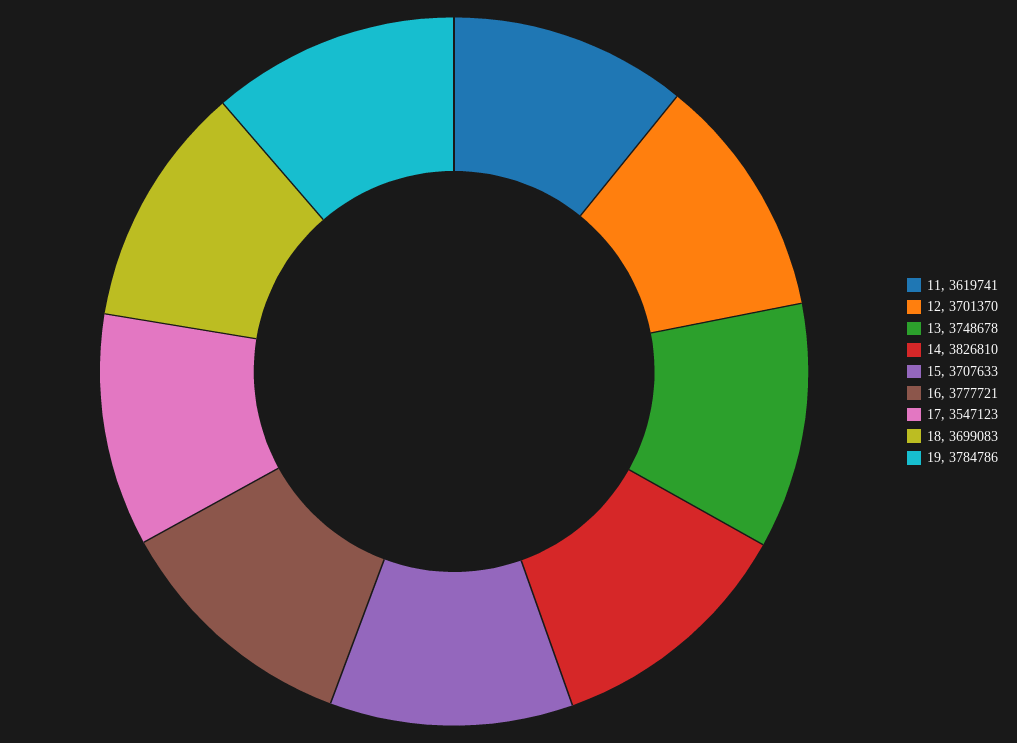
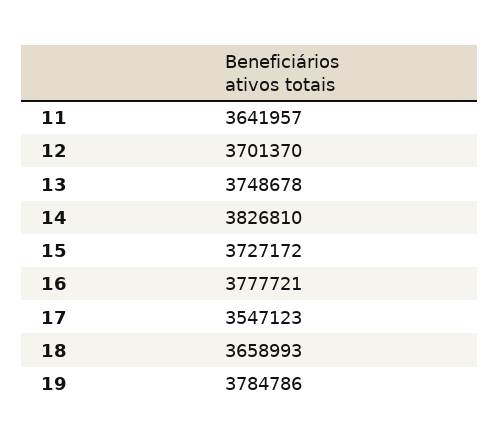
11: 3619741 -> 3641957
15: 3707633 -> 3727172
18: 3699083 -> 3658993

